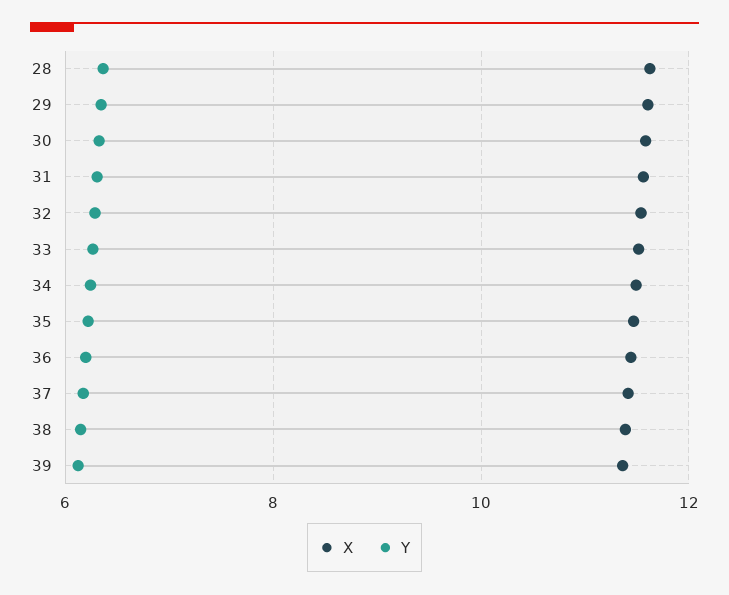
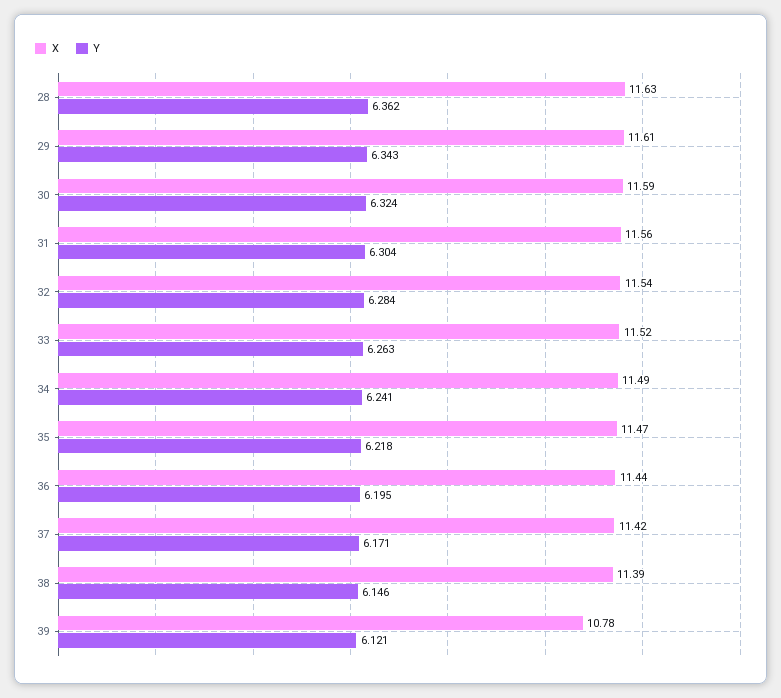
X, 39: 11.4 -> 10.78

